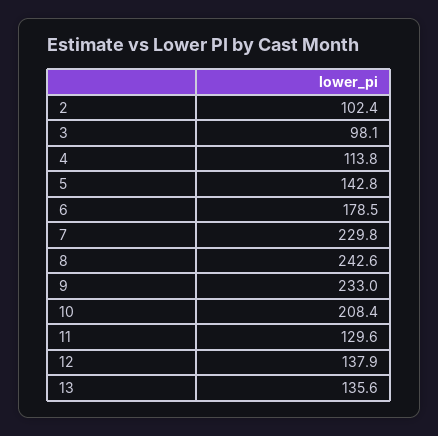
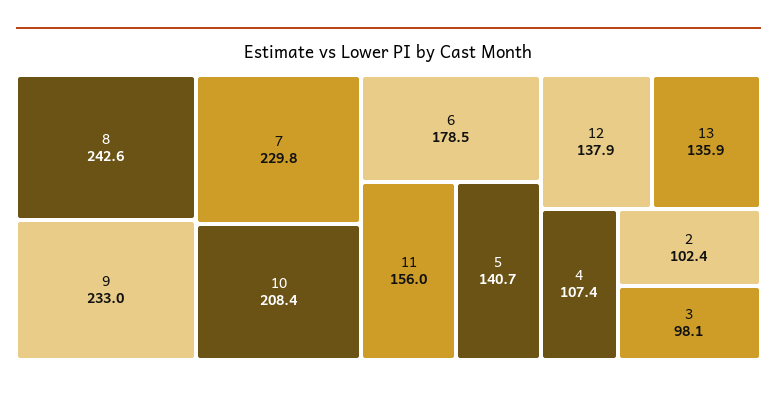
4: 113.8 -> 107.4
5: 142.8 -> 140.7
11: 129.6 -> 156
13: 135.6 -> 135.9

